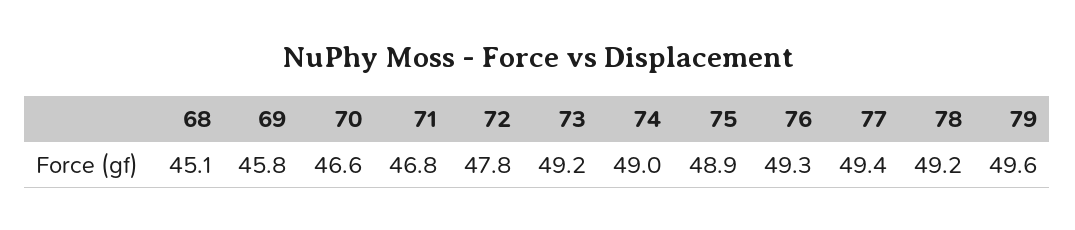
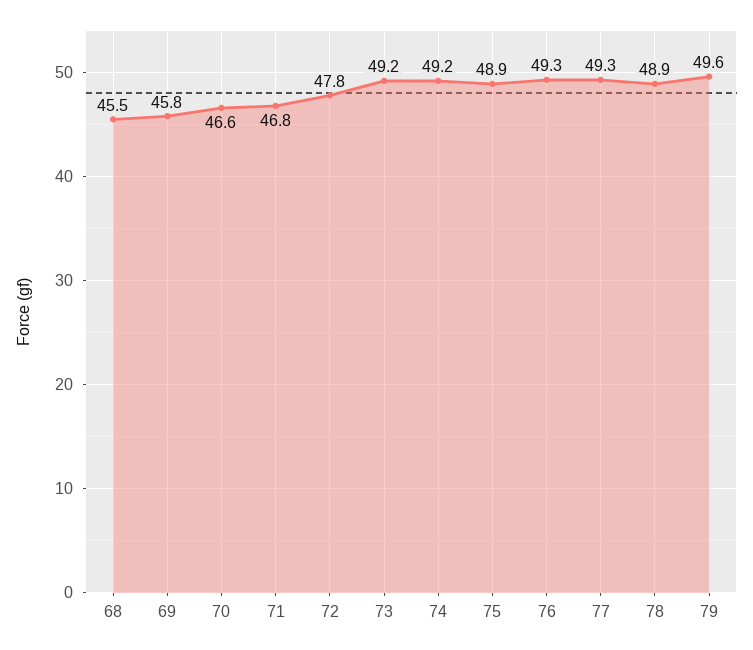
68: 45.1 -> 45.5
74: 49 -> 49.2
77: 49.4 -> 49.3
78: 49.2 -> 48.9

